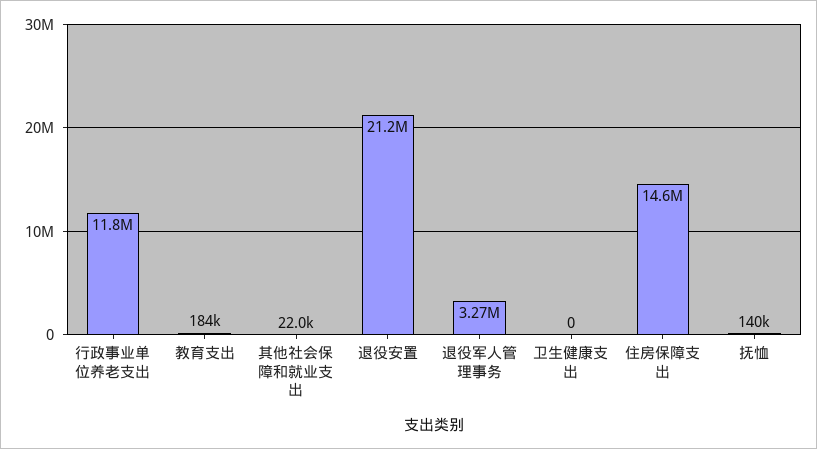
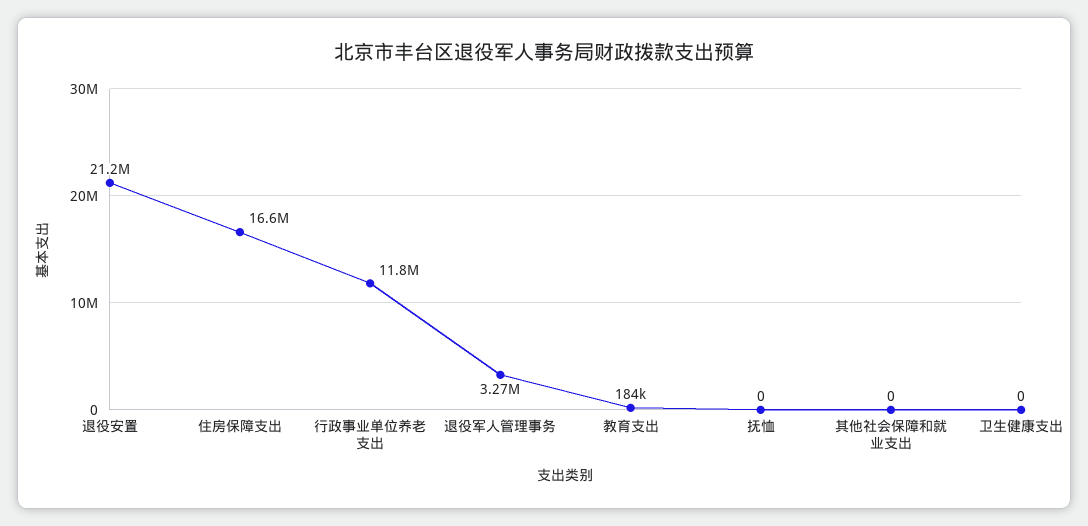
其他社会保障和就业支出: 22000 -> 0
住房保障支出: 14600000 -> 16600000
抚恤: 140000 -> 0

